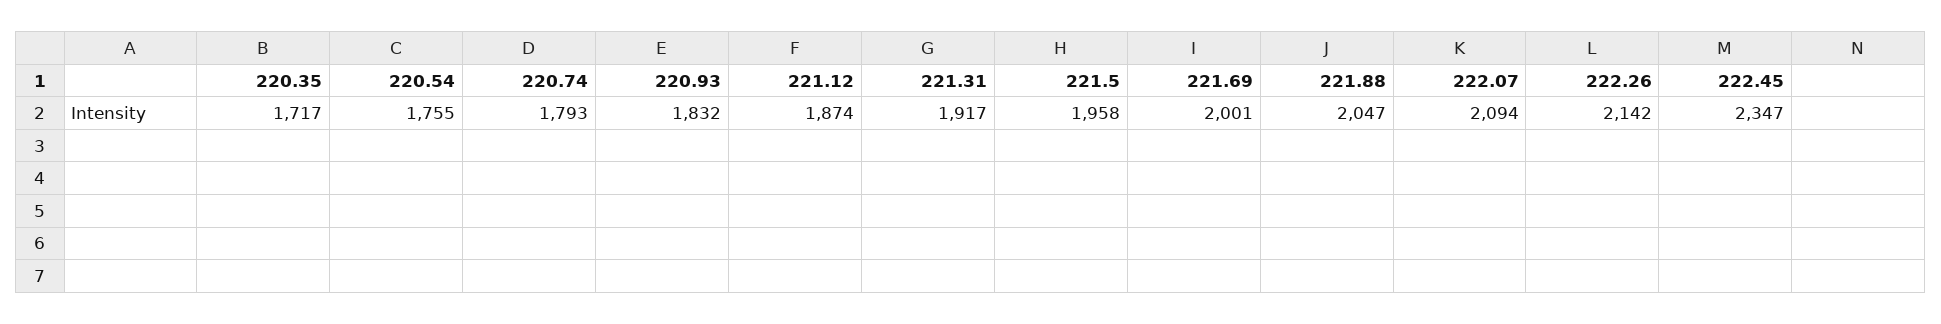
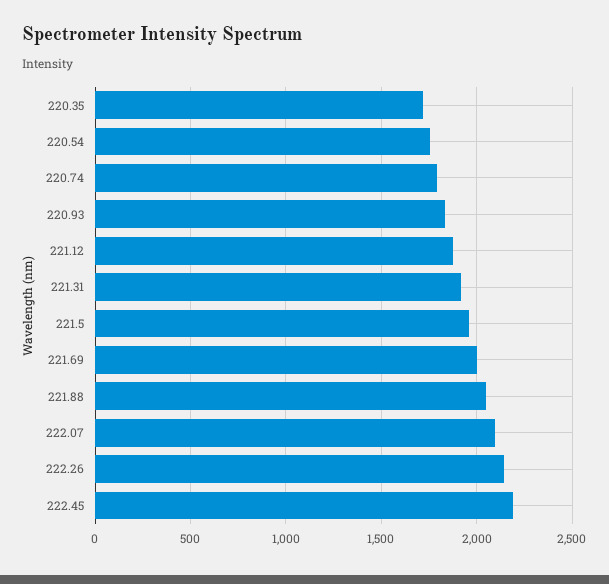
222.45: 2347 -> 2200

